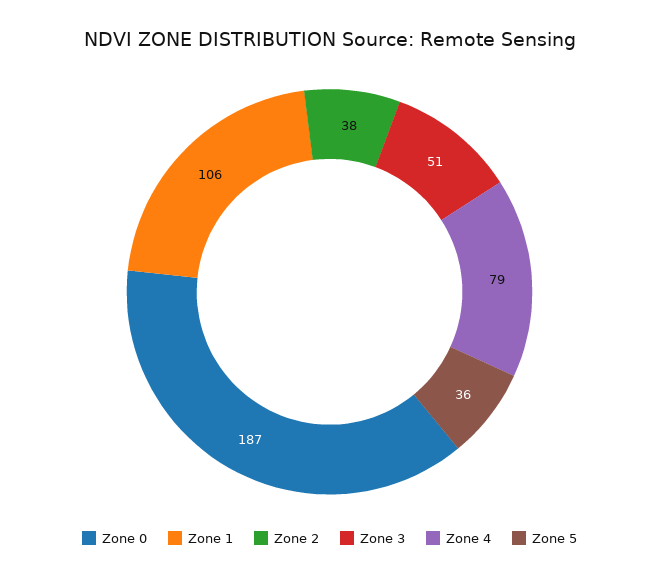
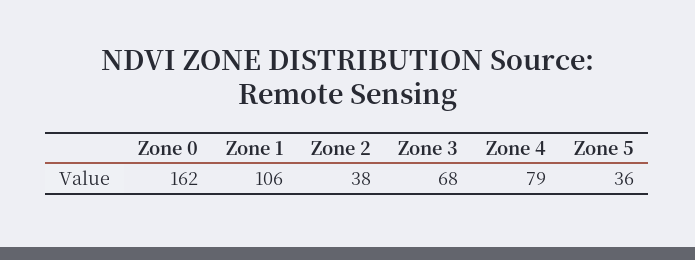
Zone 0: 187 -> 162
Zone 3: 51 -> 68

